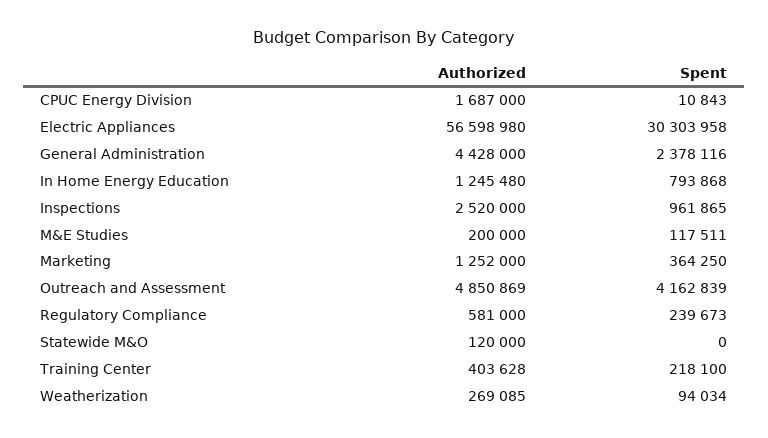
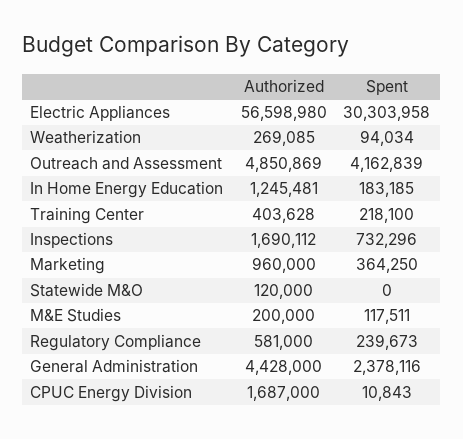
Authorized, In Home Energy Education: 1245480 -> 1245481
Spent, In Home Energy Education: 793868 -> 183185
Authorized, Inspections: 2520000 -> 1690112
Spent, Inspections: 961865 -> 732296
Authorized, Marketing: 1252000 -> 960000

